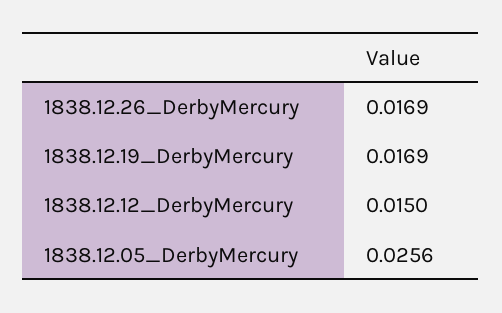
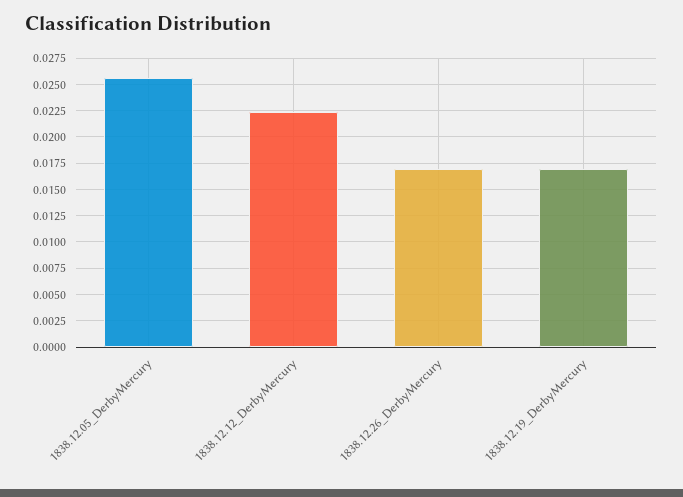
1838.12.12_DerbyMercury: 0.015 -> 0.0225

